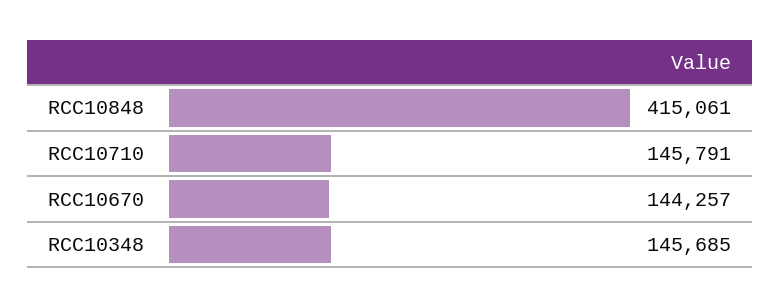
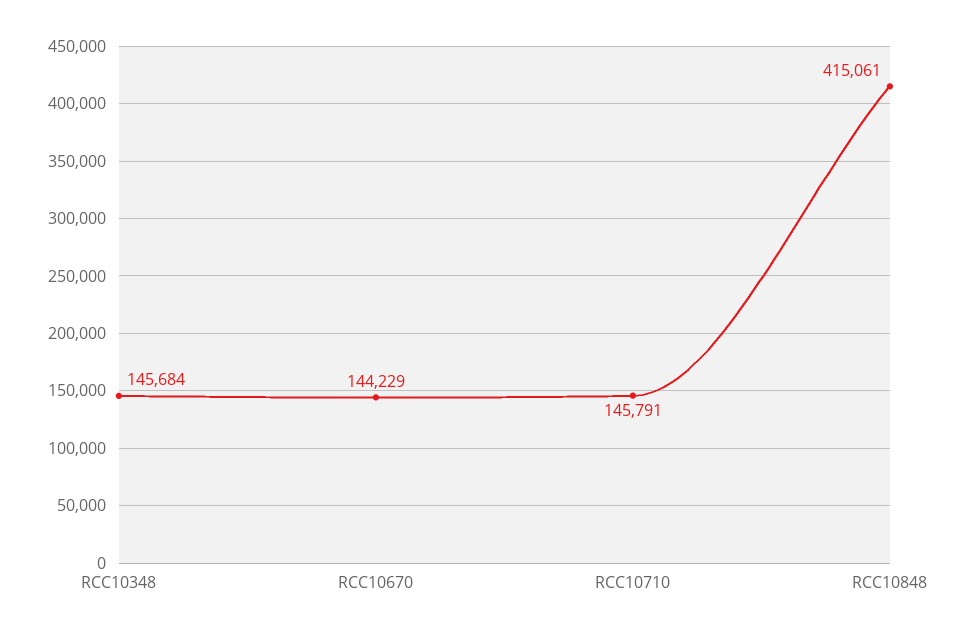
RCC10670: 144257 -> 144229
RCC10348: 145685 -> 145684

